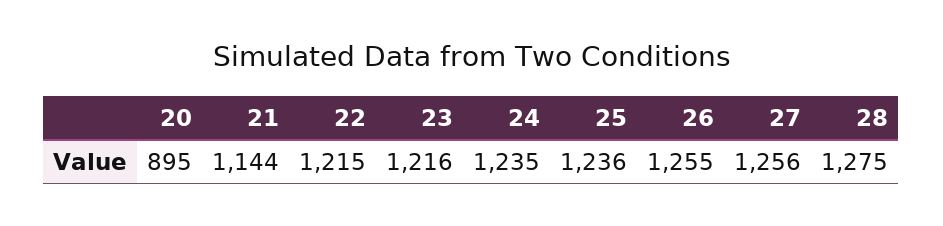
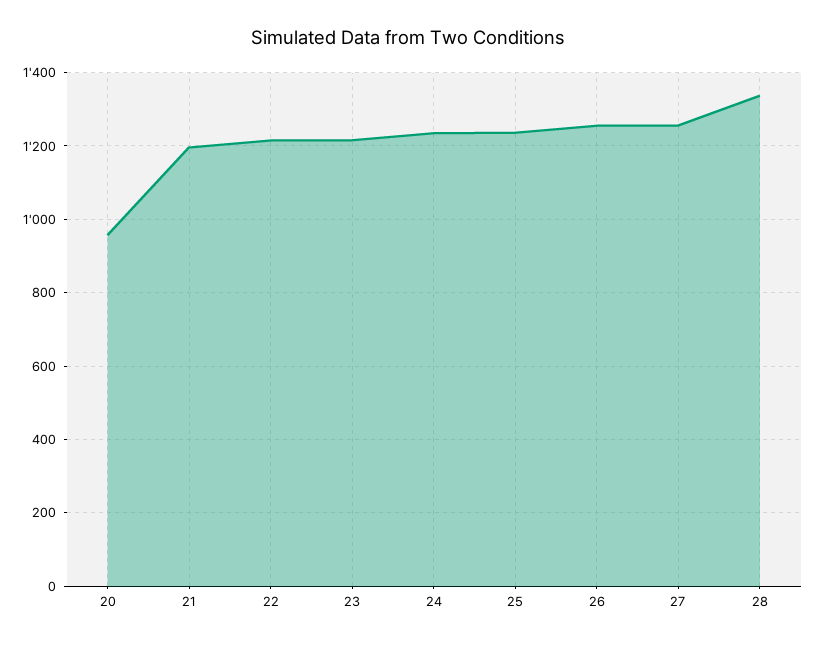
20: 895 -> 960
21: 1144 -> 1200
28: 1275 -> 1340

